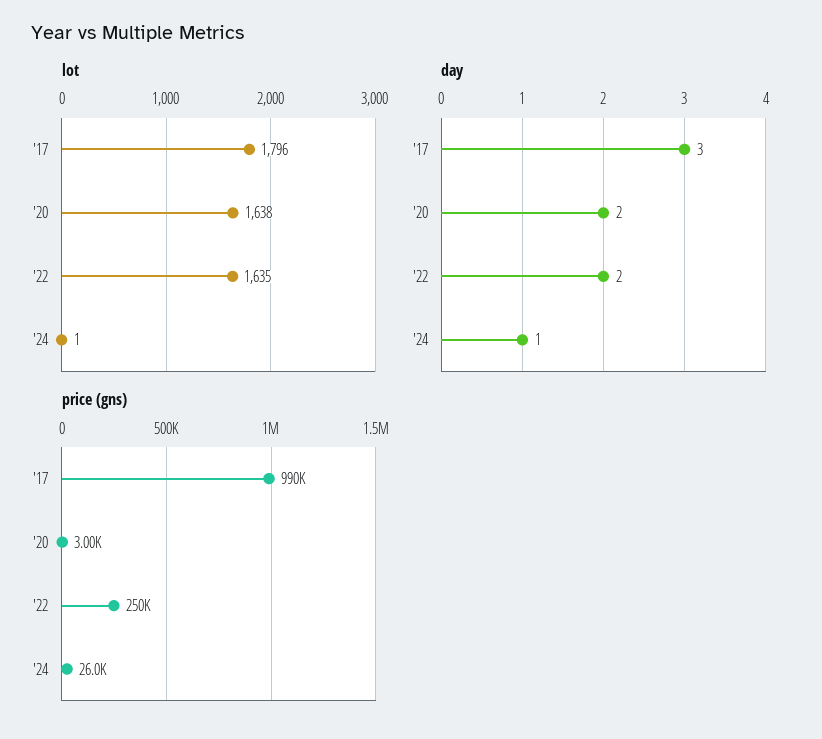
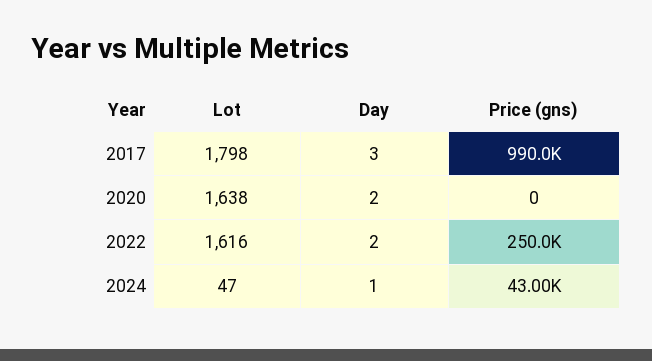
lot, '17: 1796 -> 1798
lot, '22: 1635 -> 1616
lot, '24: 1 -> 47
price (gns), '20: 3000 -> 0
price (gns), '24: 26000 -> 43000

